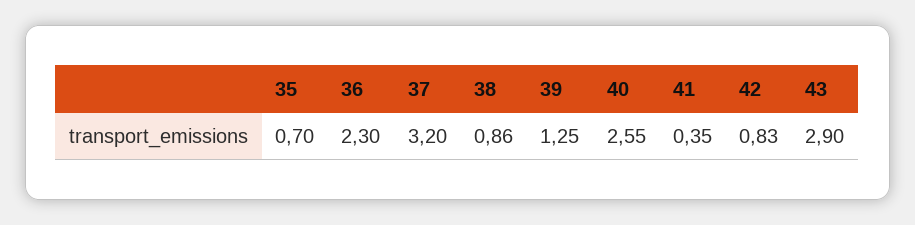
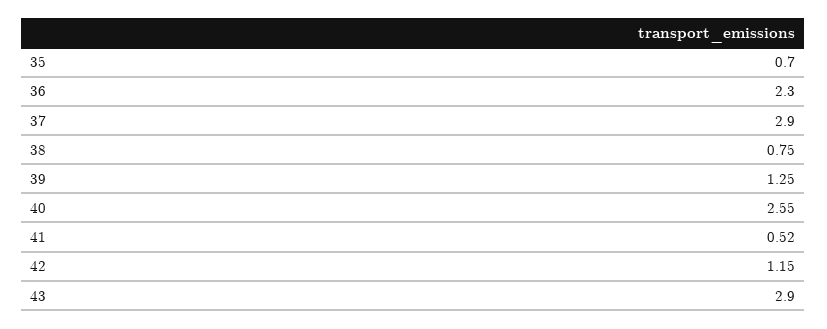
37: 3.2 -> 2.9
38: 0.86 -> 0.75
41: 0.35 -> 0.52
42: 0.83 -> 1.15

